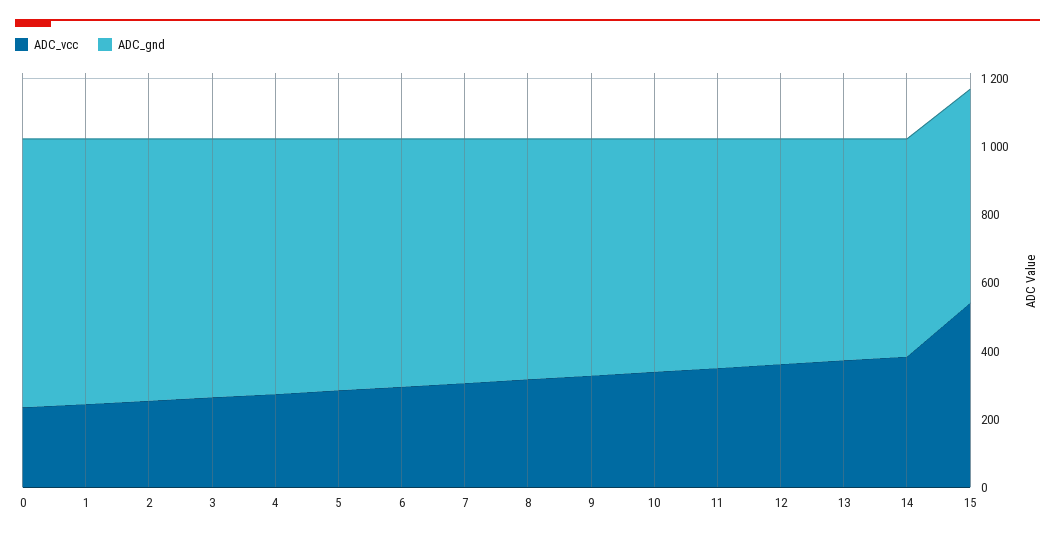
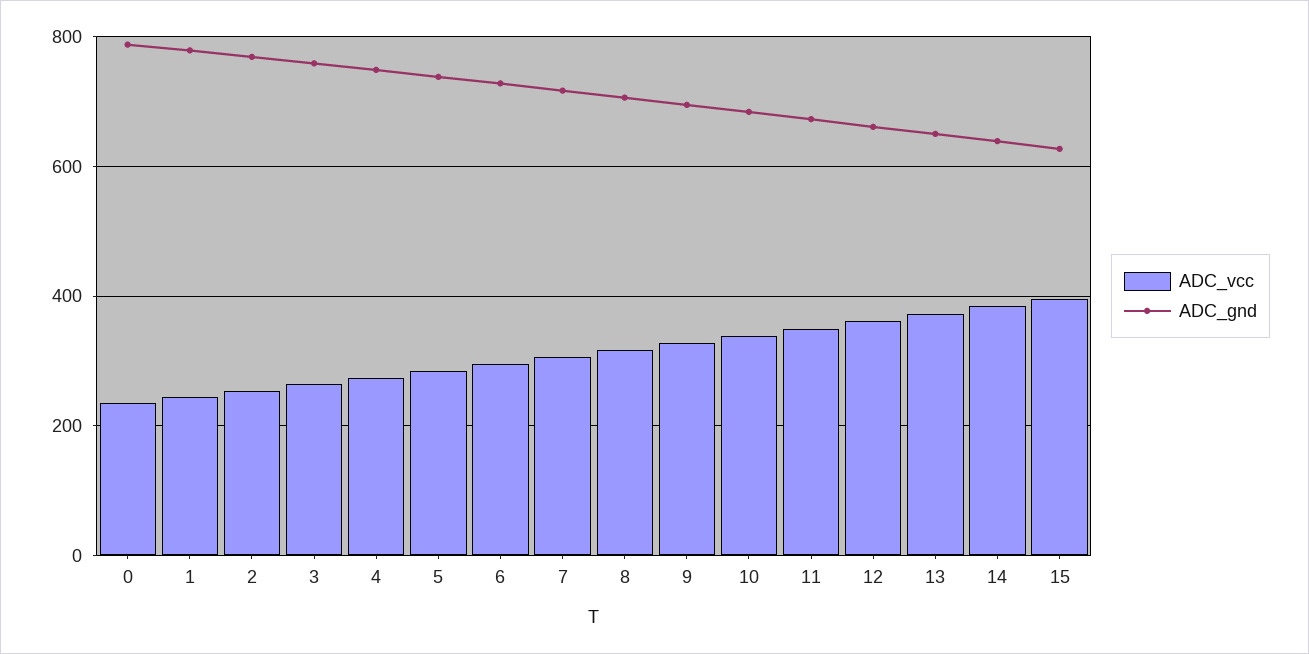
ADC_vcc, 15: 550 -> 400

